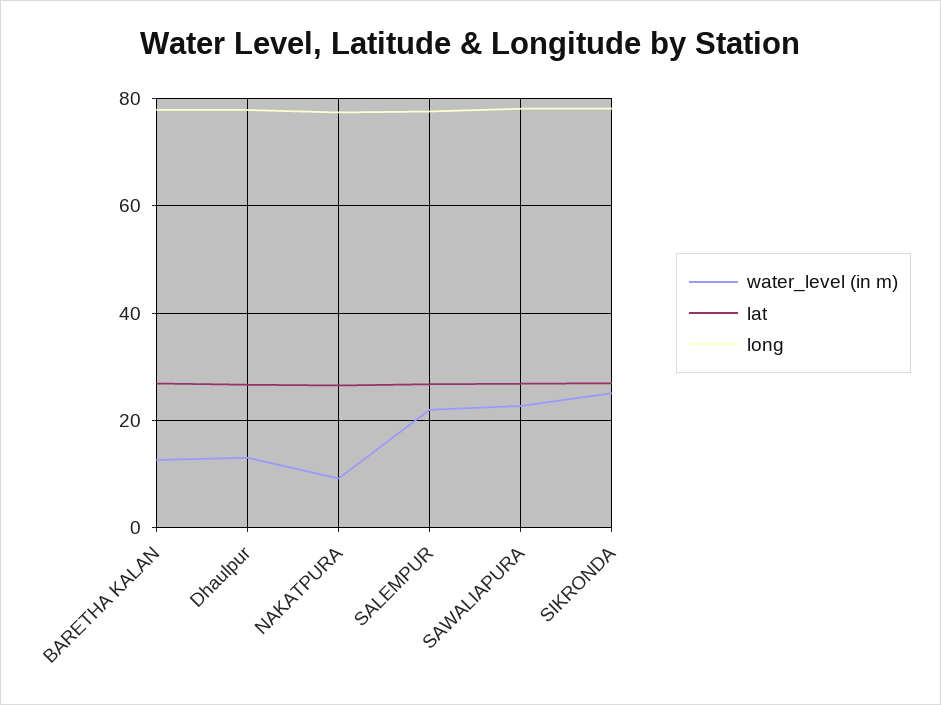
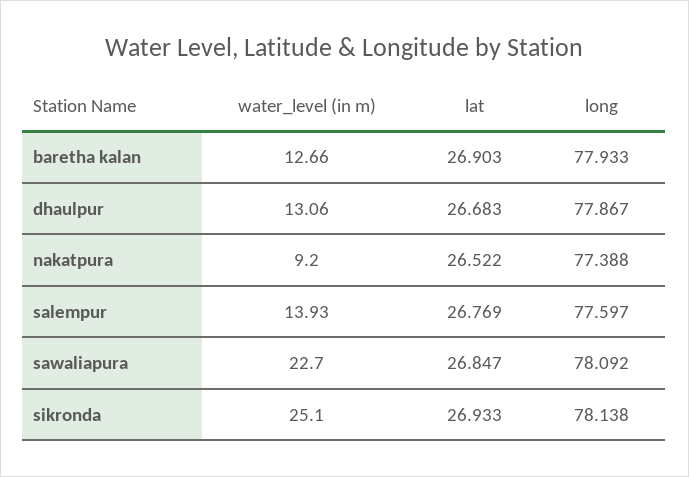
water_level (in m), SALEMPUR: 22 -> 13.93

